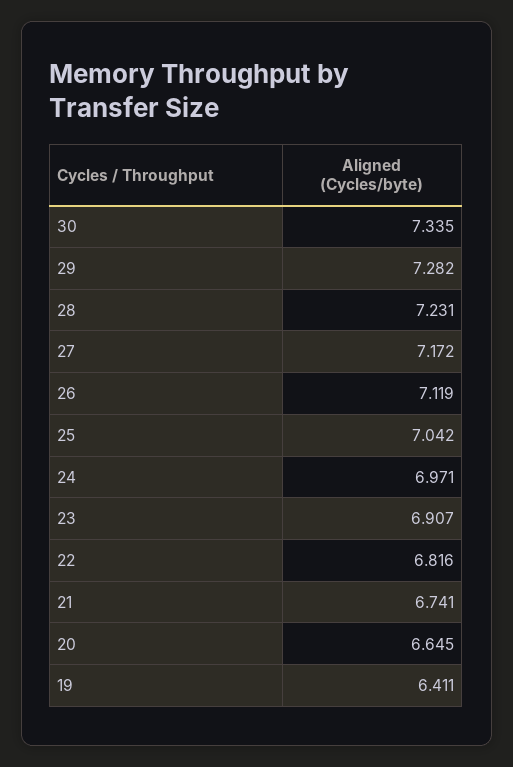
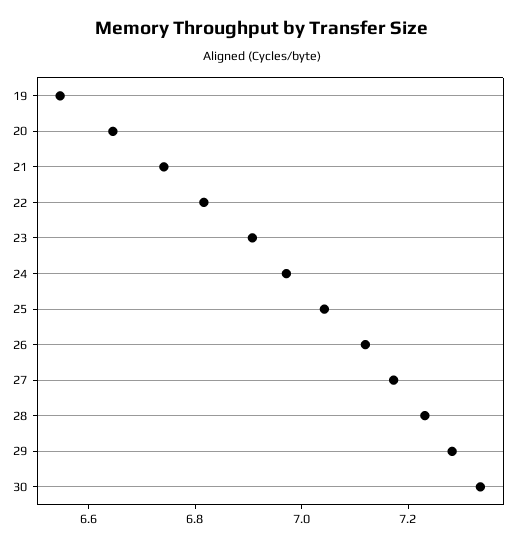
19: 6.411 -> 6.55

